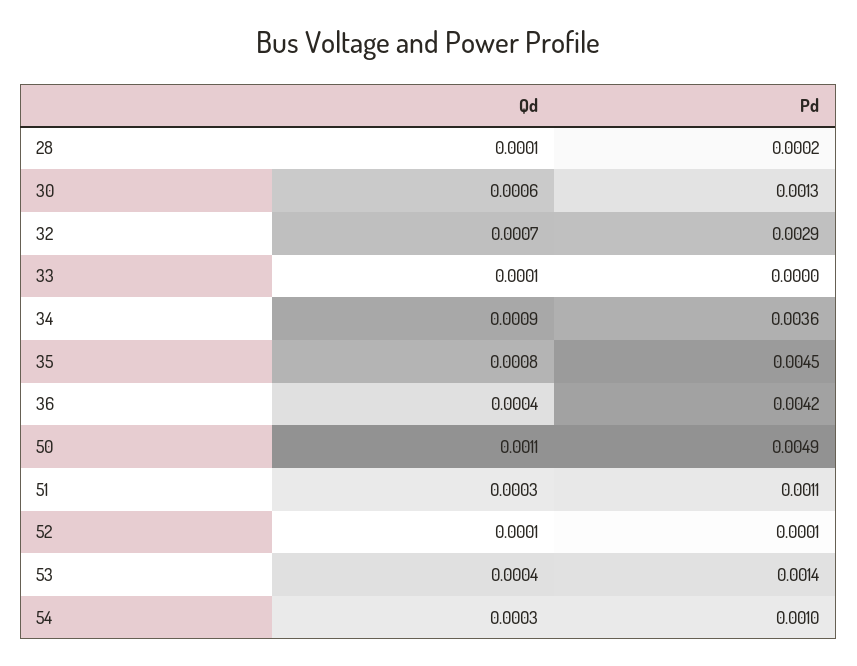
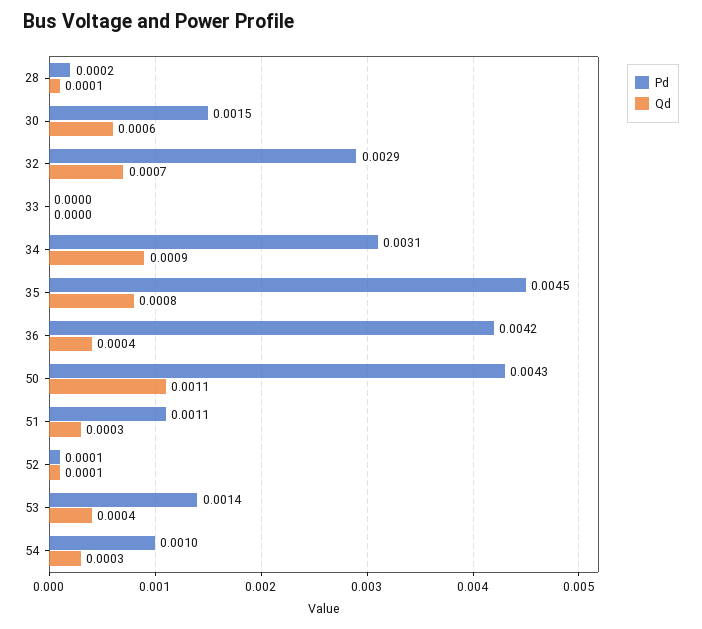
Pd, 30: 0.0013 -> 0.0015
Qd, 33: 0.0001 -> 0
Pd, 34: 0.0036 -> 0.0031
Pd, 50: 0.0049 -> 0.0043

